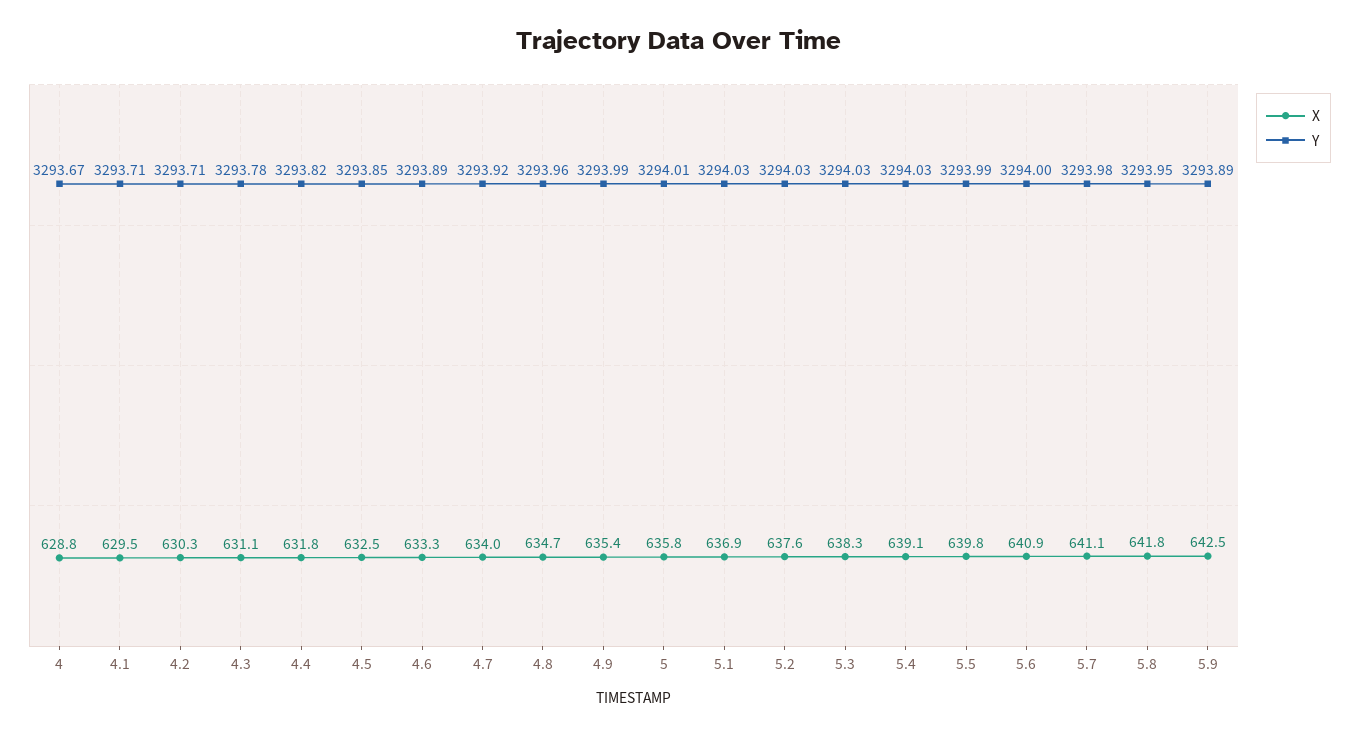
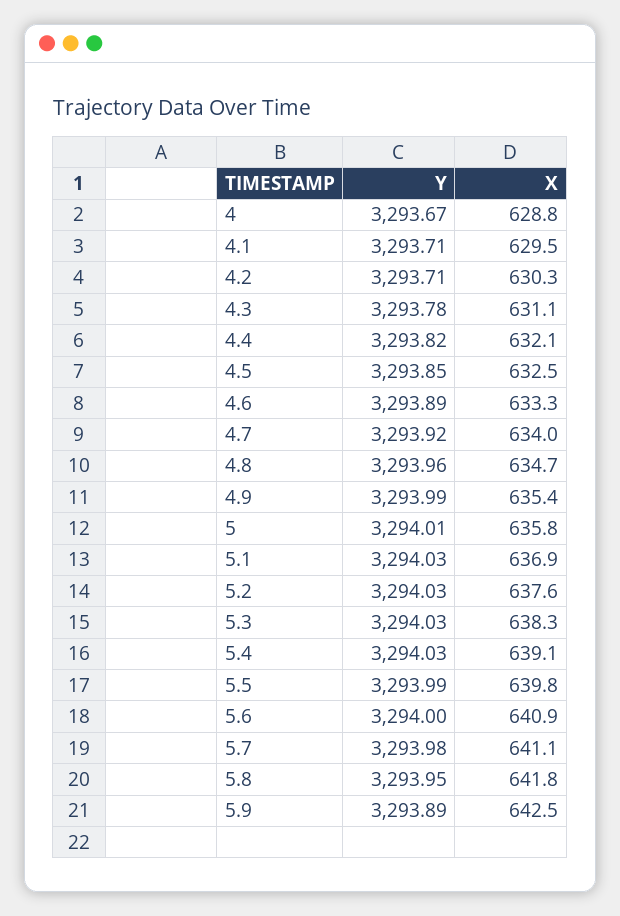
X, 4.4: 631.8 -> 632.1

